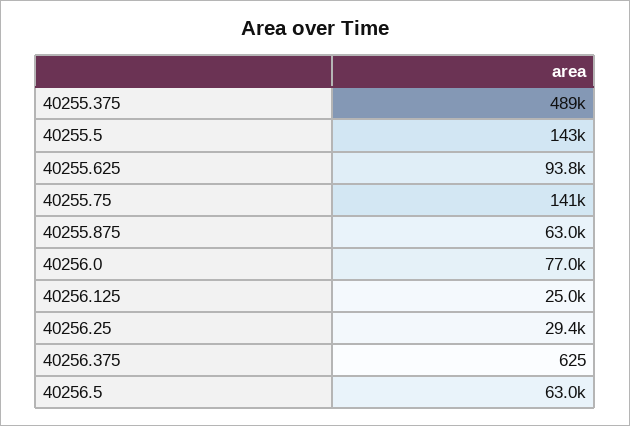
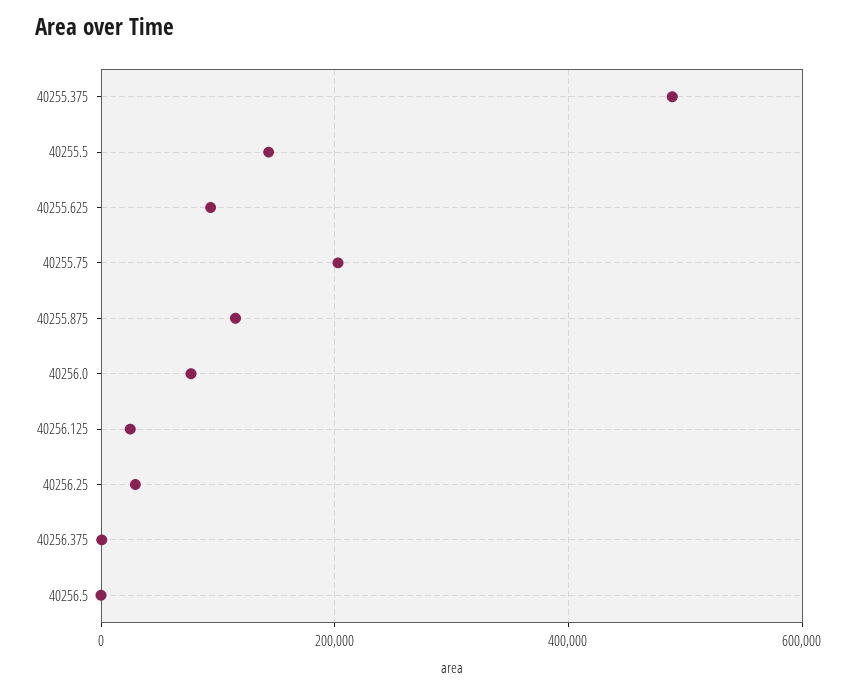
40255.75: 141000 -> 200000
40255.875: 63000 -> 120000
40256.5: 63000 -> 0

